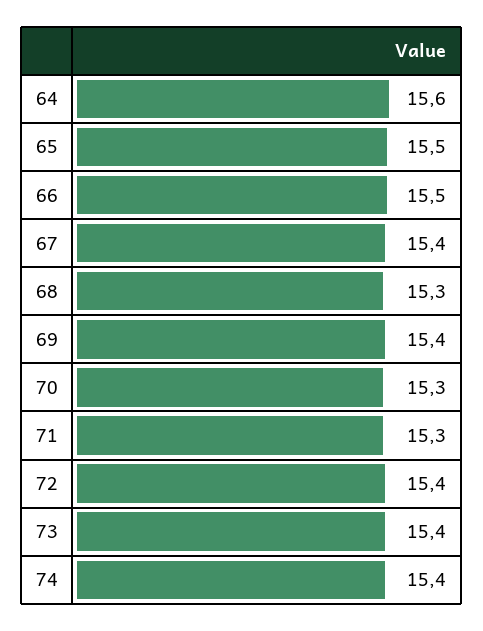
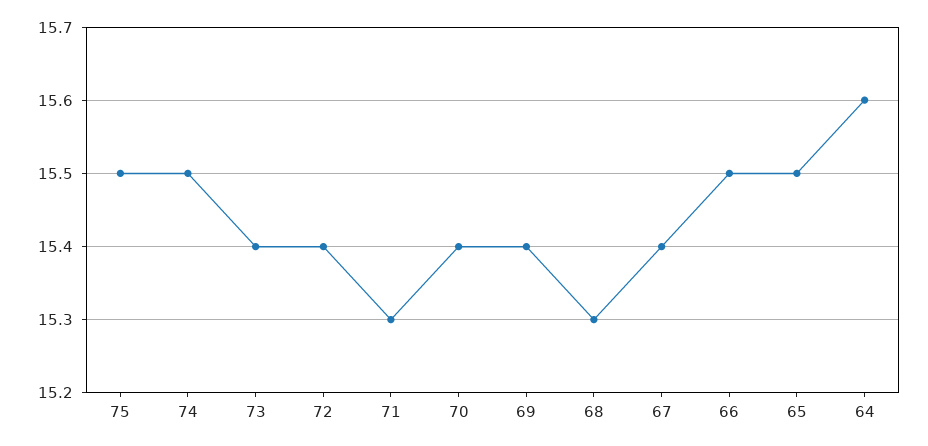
70: 15.3 -> 15.4
74: 15.4 -> 15.5
75: none -> 15.5

